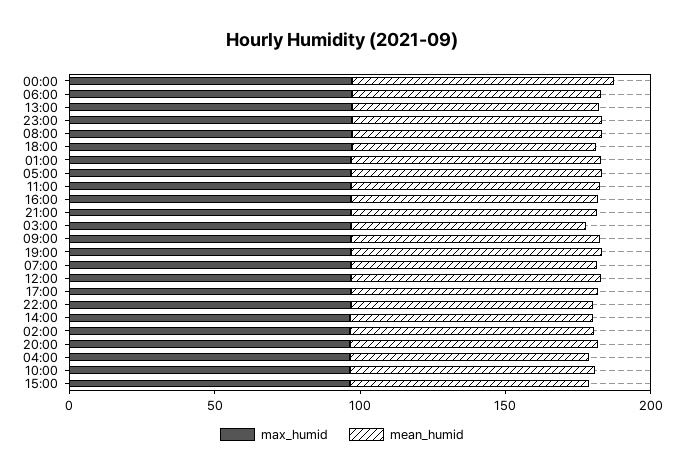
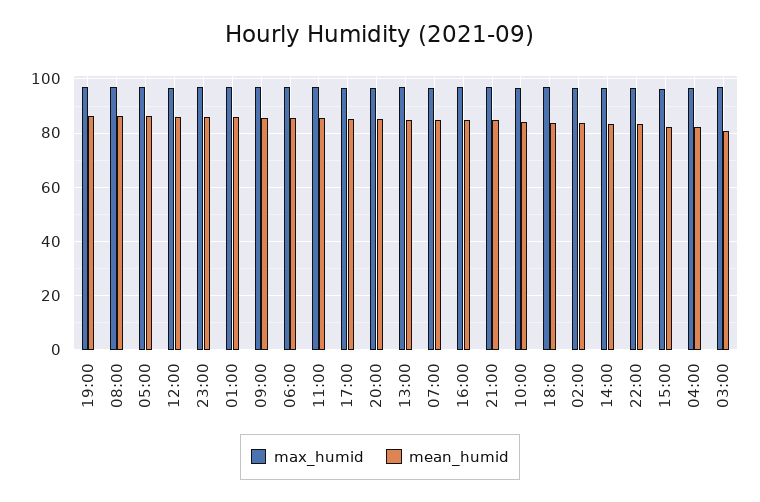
max_humid, 00:00: 100 -> none
mean_humid, 00:00: 90 -> none

